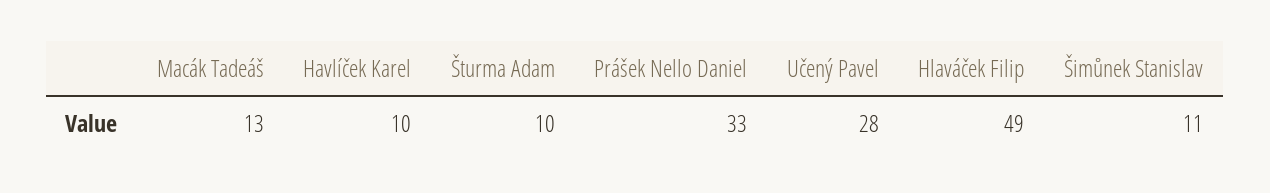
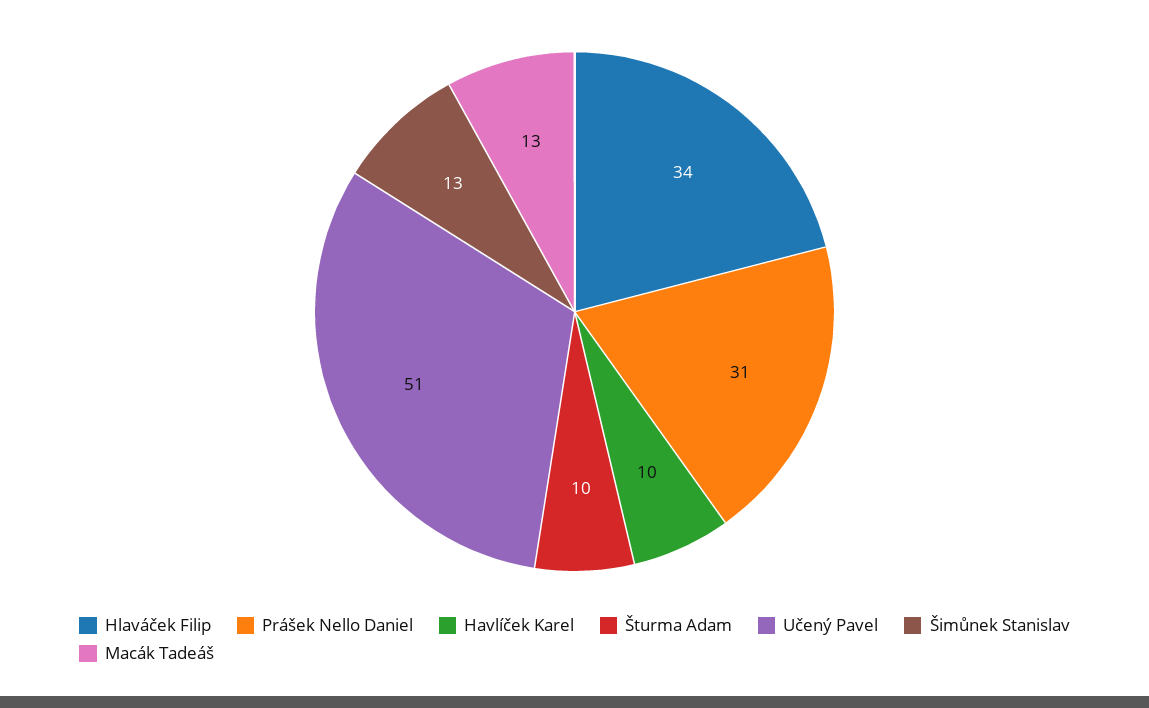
Prášek Nello Daniel: 33 -> 31
Učený Pavel: 28 -> 51
Hlaváček Filip: 49 -> 34
Šimůnek Stanislav: 11 -> 13

